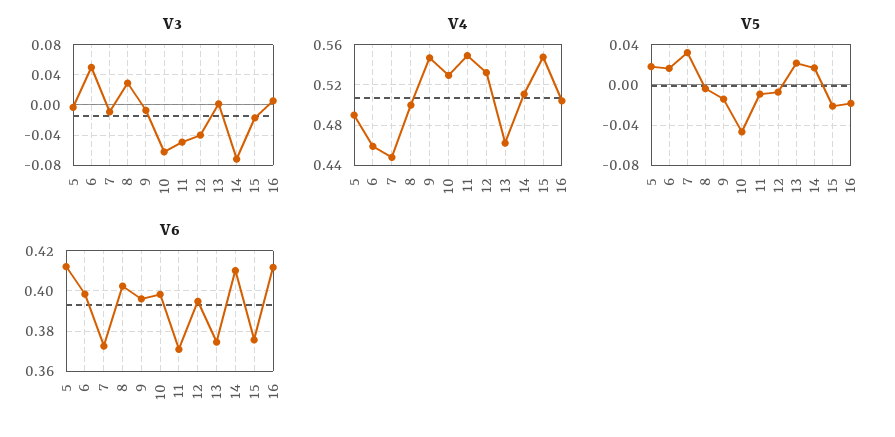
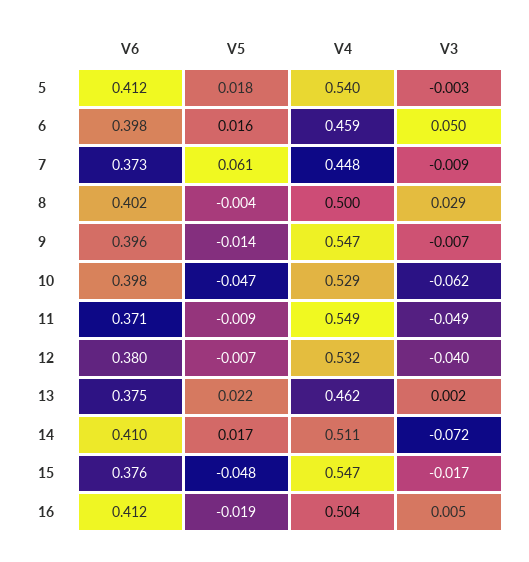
V4, 5: 0.49 -> 0.54
V5, 7: 0.03 -> 0.061
V5, 15: -0.02 -> -0.048
V6, 12: 0.395 -> 0.38

